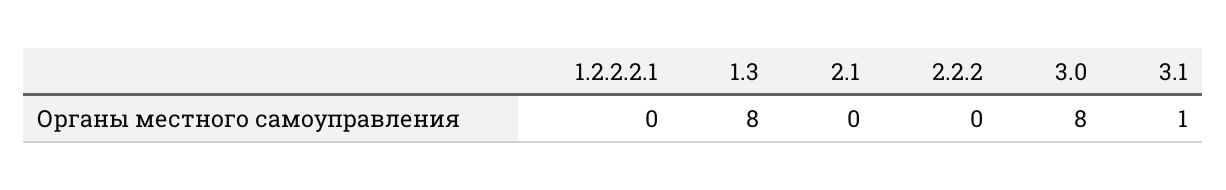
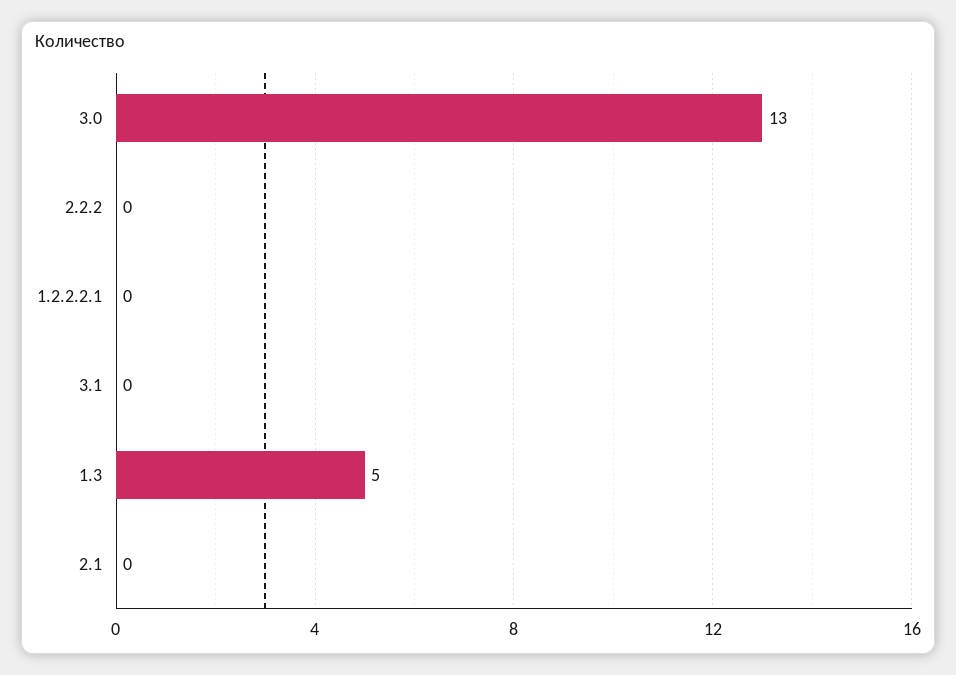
1.3: 8 -> 5
3.0: 8 -> 13
3.1: 1 -> 0

